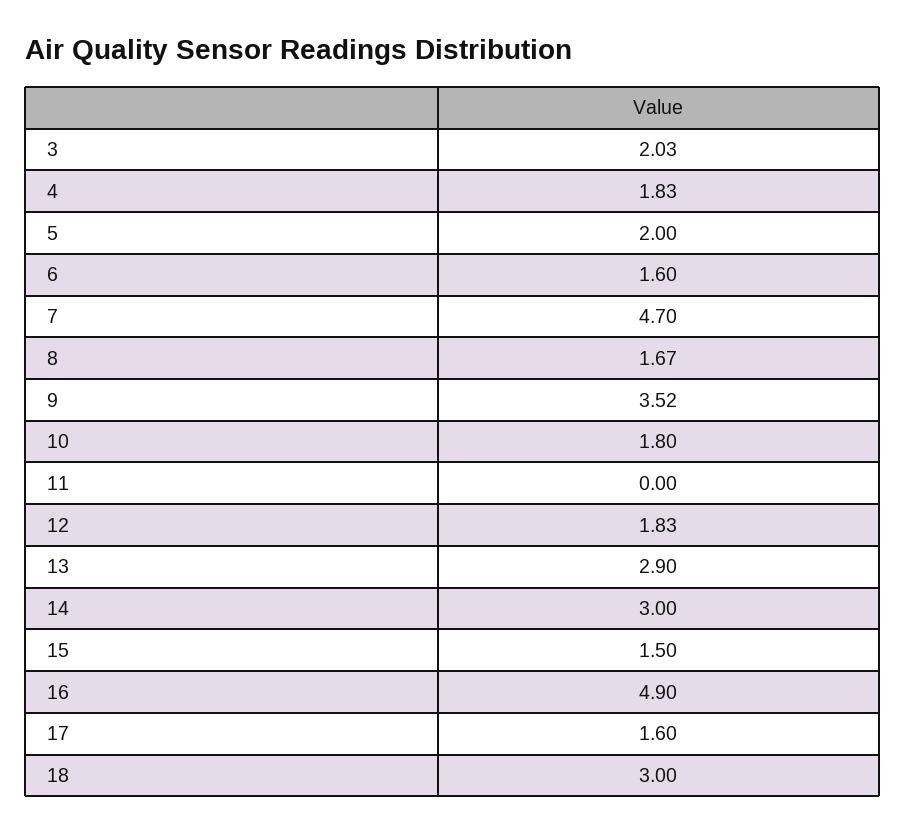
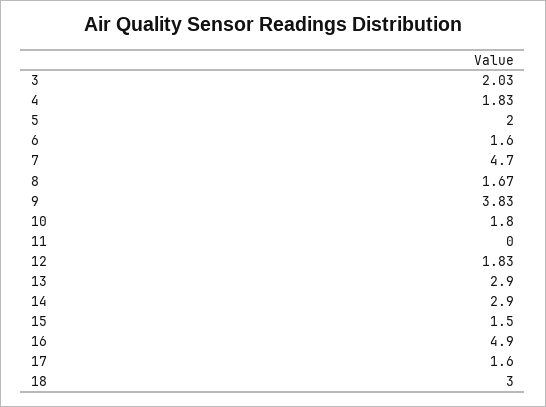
9: 3.52 -> 3.83
14: 3 -> 2.9

